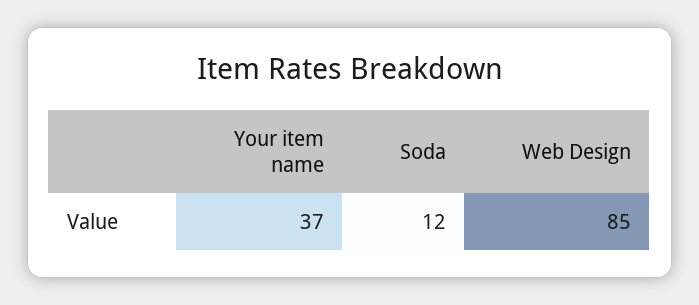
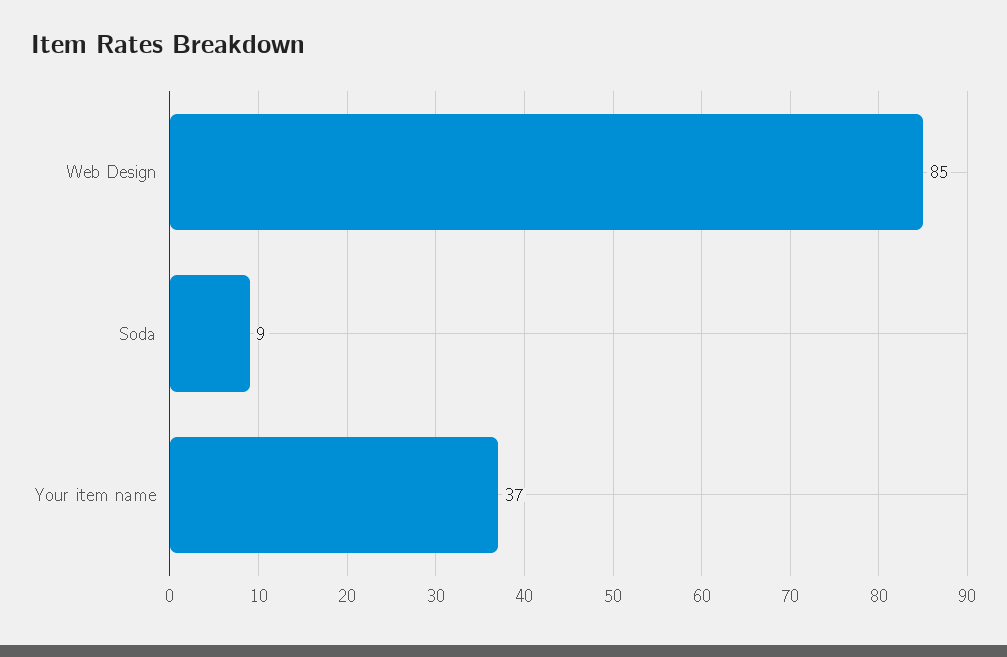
Soda: 12 -> 9

